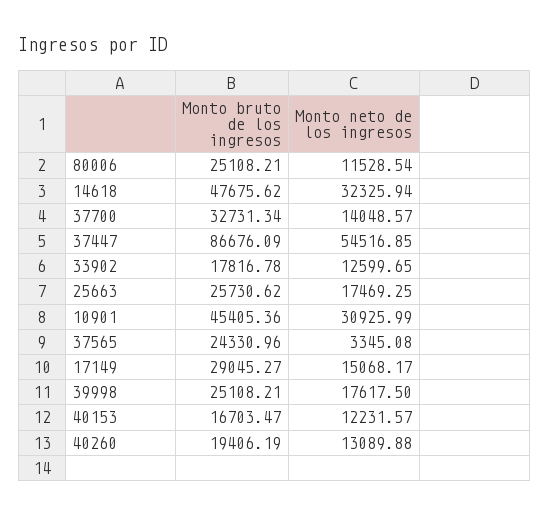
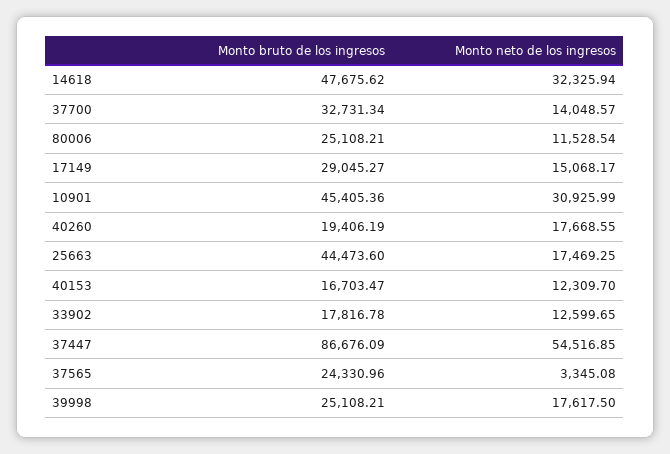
Monto bruto de los ingresos, 25663: 25730.62 -> 44473.6
Monto neto de los ingresos, 40153: 12231.57 -> 12309.7
Monto neto de los ingresos, 40260: 13089.88 -> 17668.55

